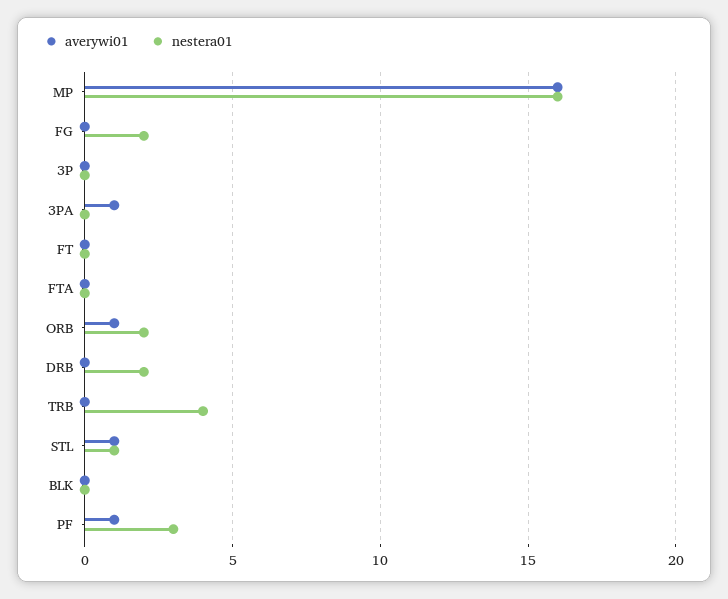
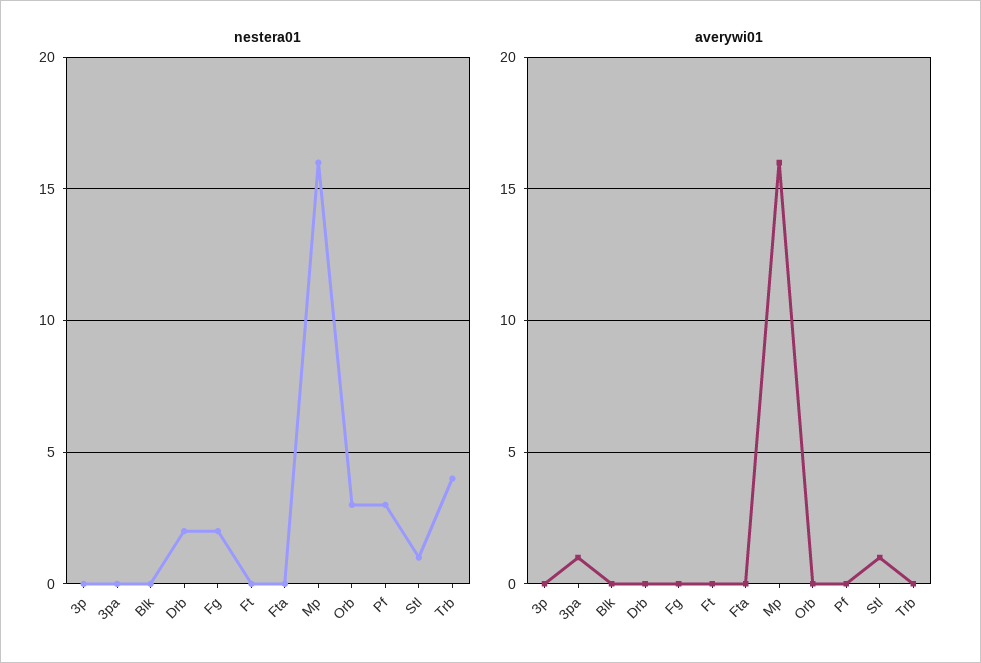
averywi01, ORB: 1 -> 0
nestera01, ORB: 2 -> 3
averywi01, PF: 1 -> 0

